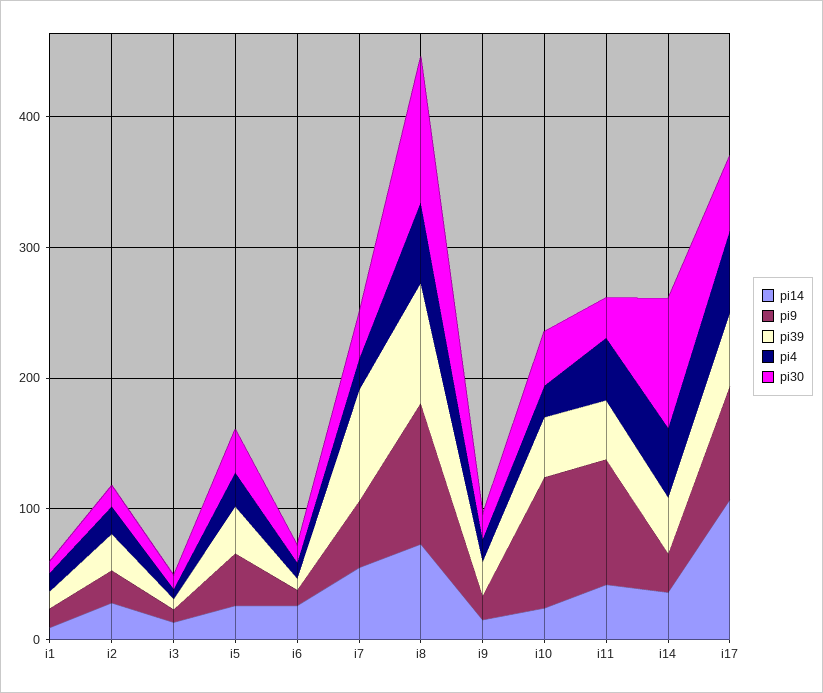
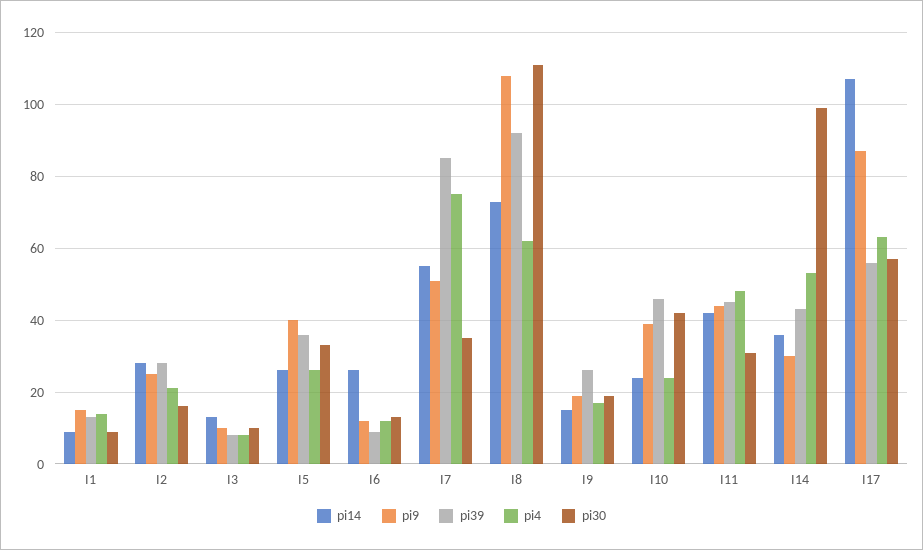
pi4, i7: 20 -> 75
pi9, i10: 100 -> 40
pi9, i11: 100 -> 45

